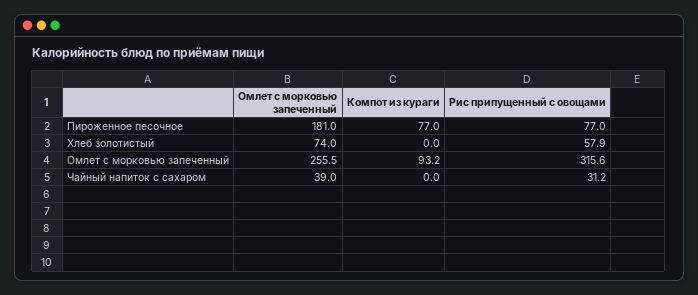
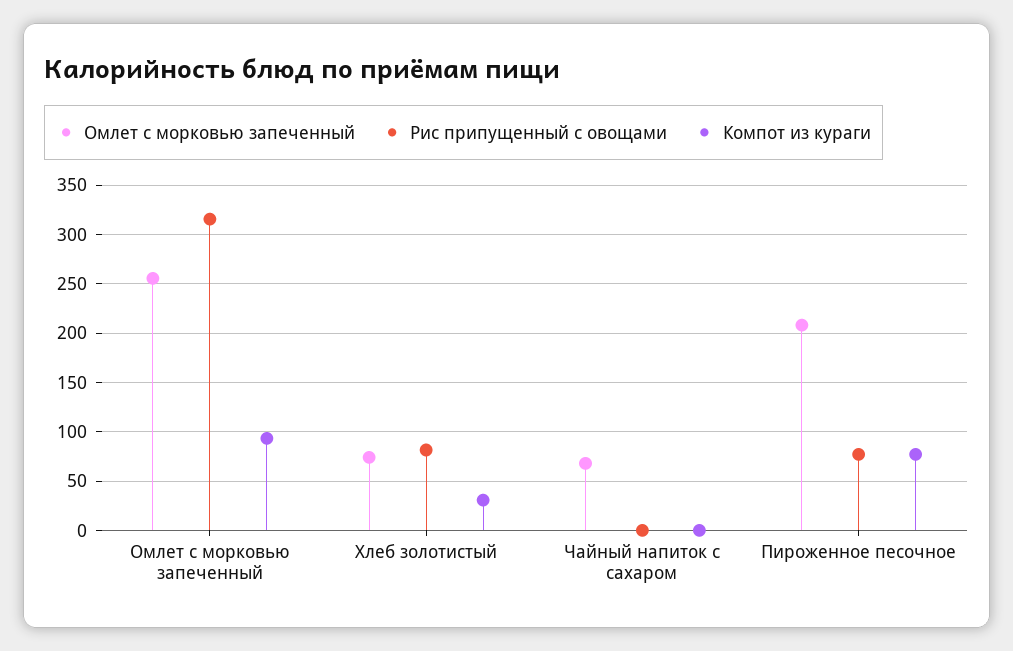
Омлет с морковью запеченный, Пироженное песочное: 181 -> 210
Компот из кураги, Хлеб золотистый: 0 -> 30
Рис припущенный с овощами, Хлеб золотистый: 57.9 -> 80
Омлет с морковью запеченный, Чайный напиток с сахаром: 39 -> 70
Рис припущенный с овощами, Чайный напиток с сахаром: 31.2 -> 0

